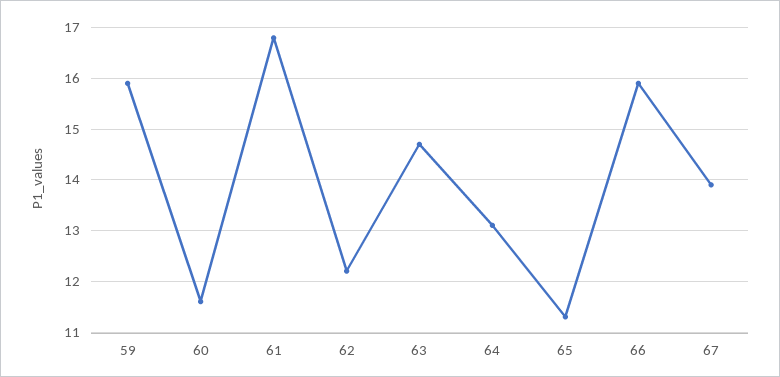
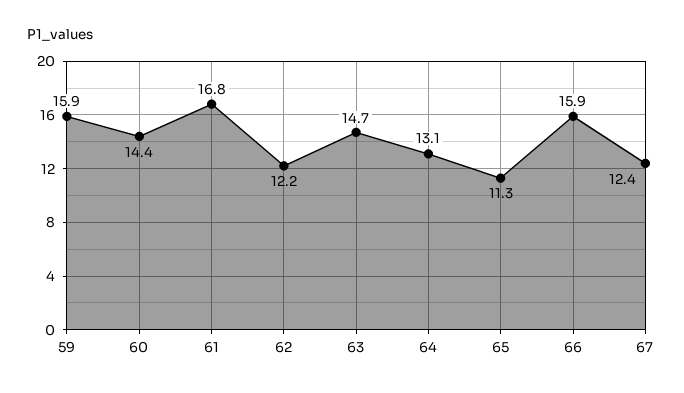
60: 11.5 -> 14.4
67: 14 -> 12.4

